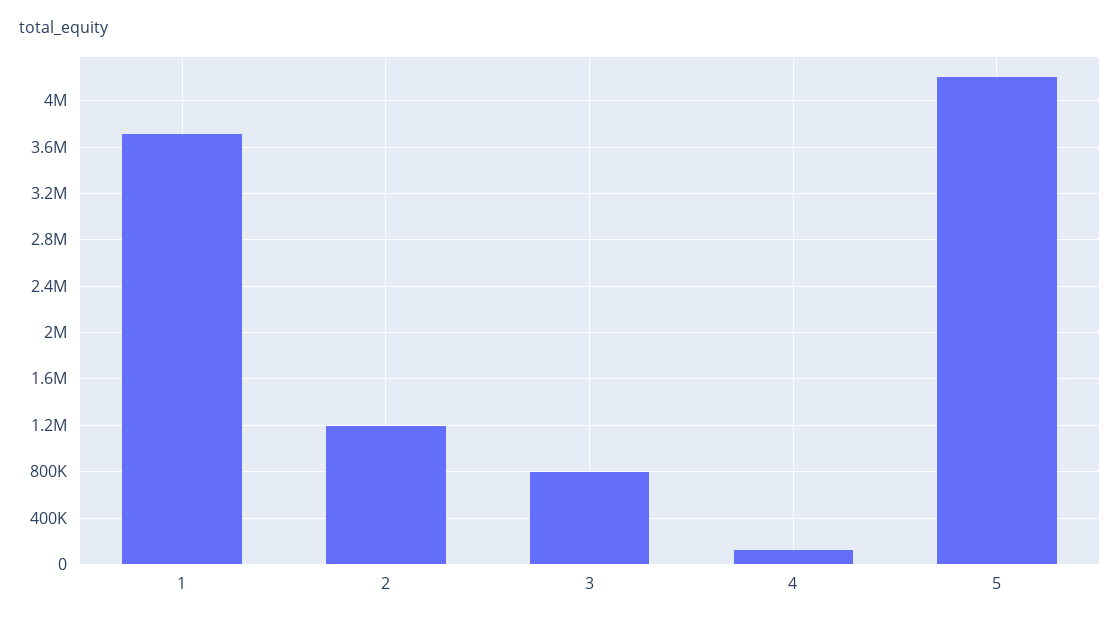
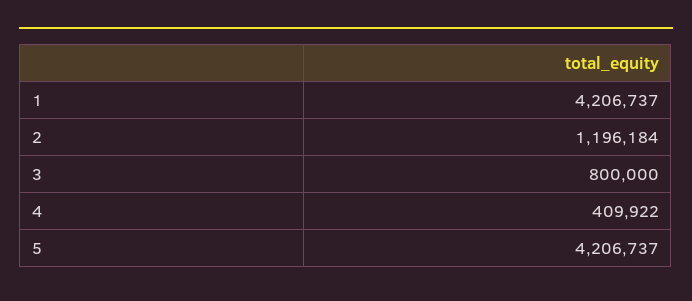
1: 3700000 -> 4206737
4: 100000 -> 409922

